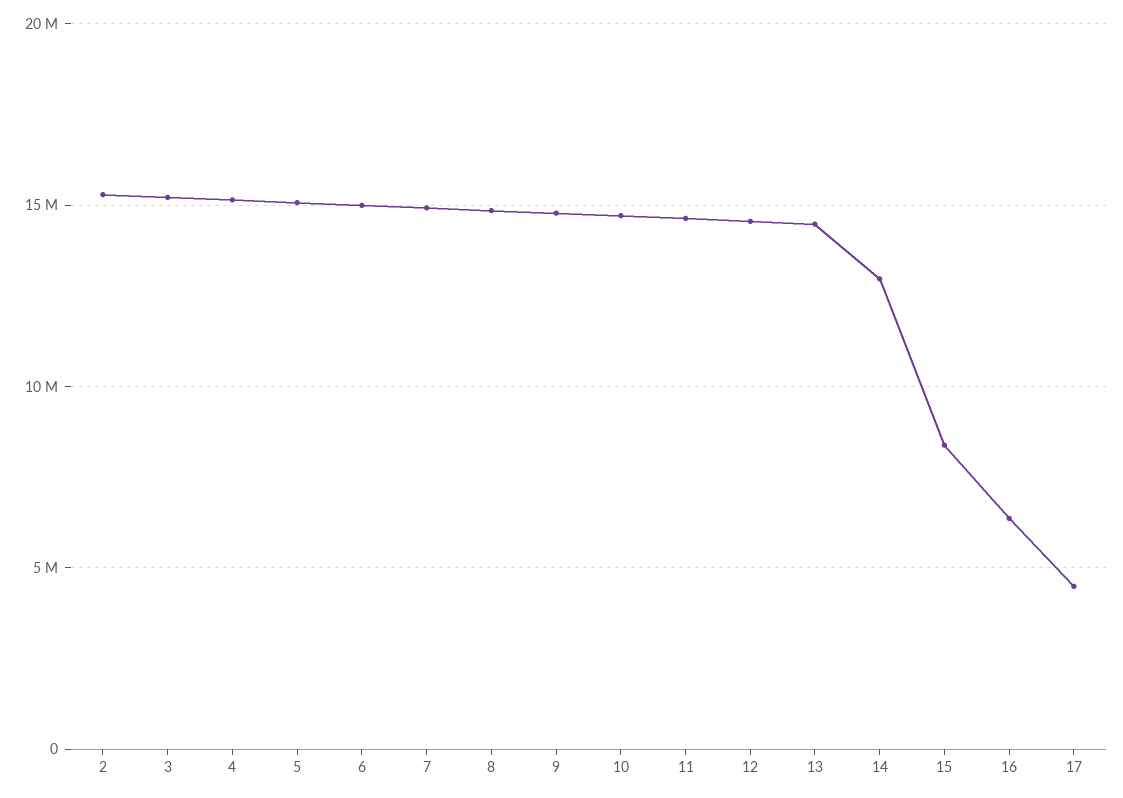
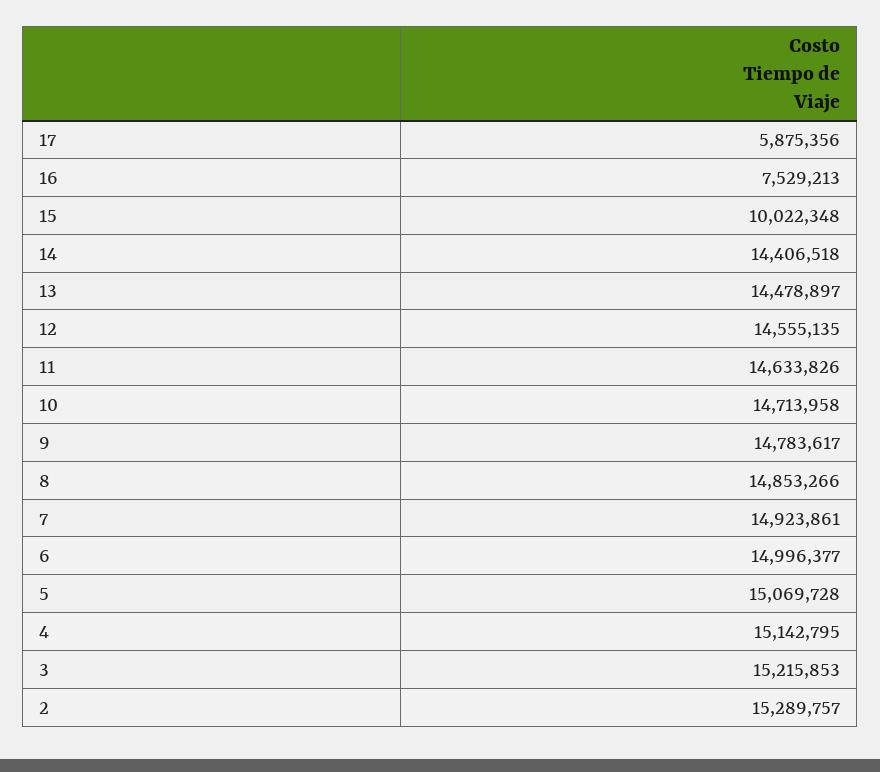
14: 13000000 -> 14406518
15: 8500000 -> 10022348
16: 6500000 -> 7529213
17: 4500000 -> 5875356

